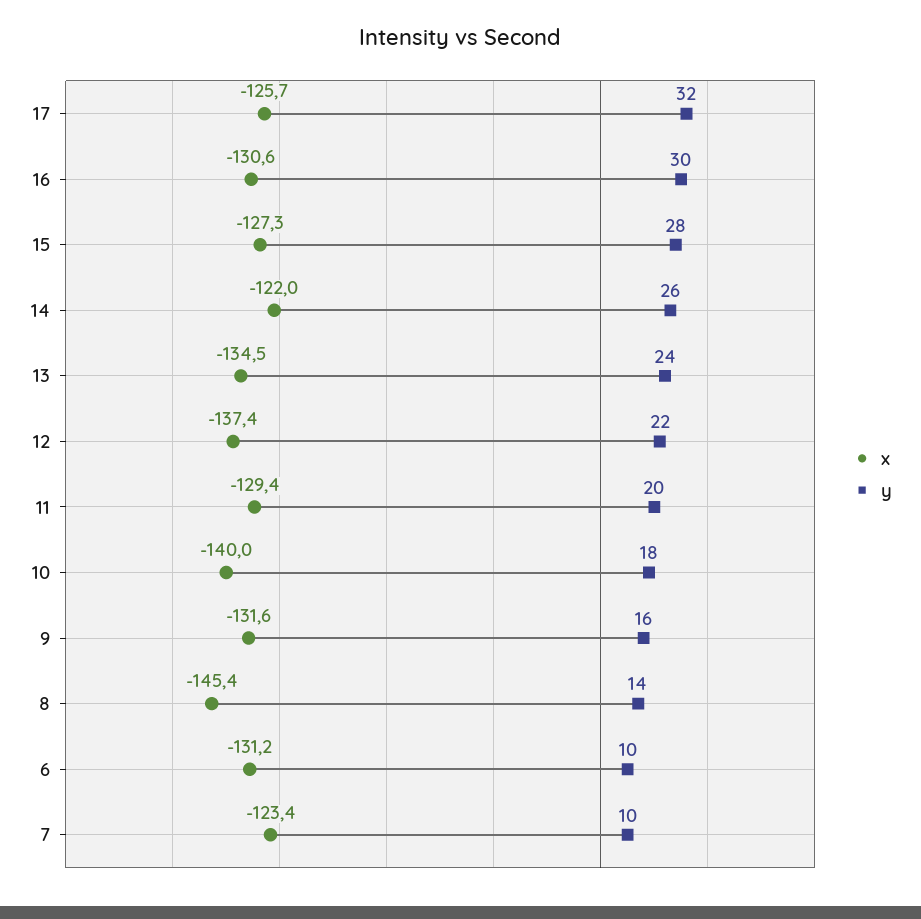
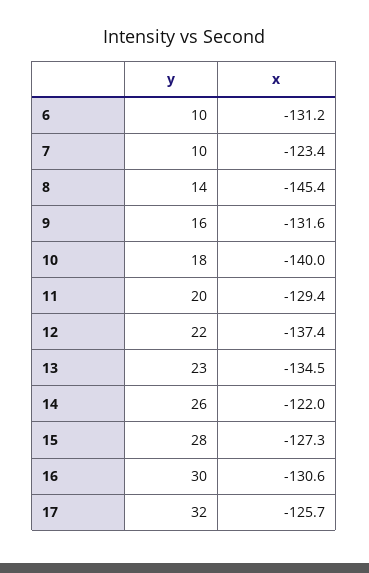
y, 13: 24 -> 23

